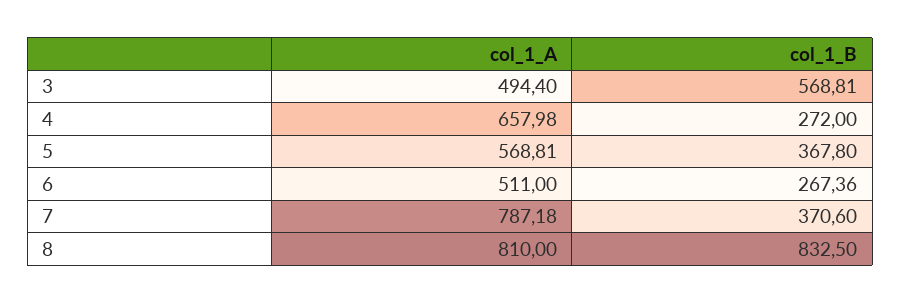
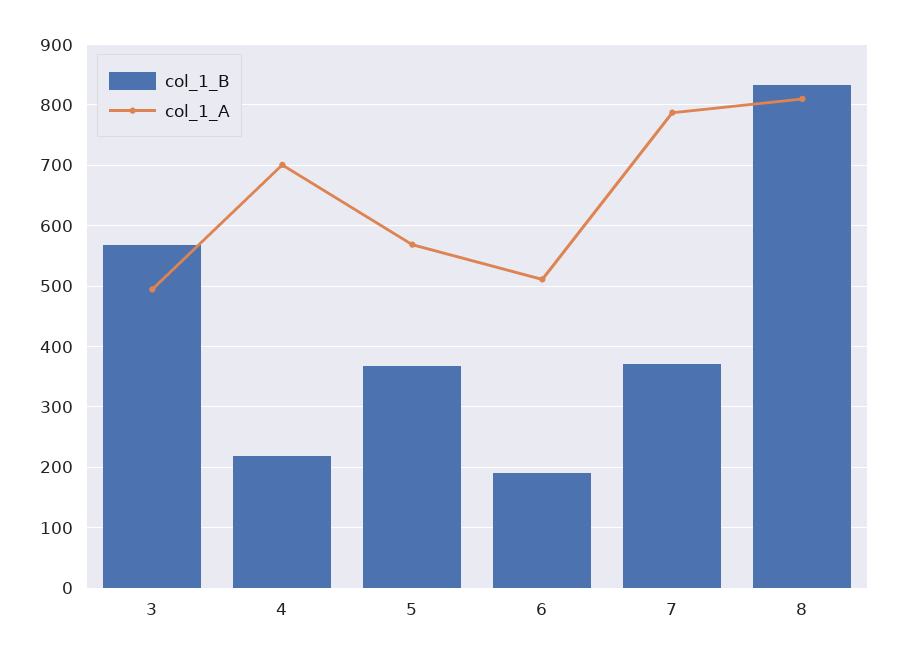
col_1_A, 4: 657.98 -> 700
col_1_B, 4: 272 -> 220
col_1_B, 6: 267.36 -> 190

